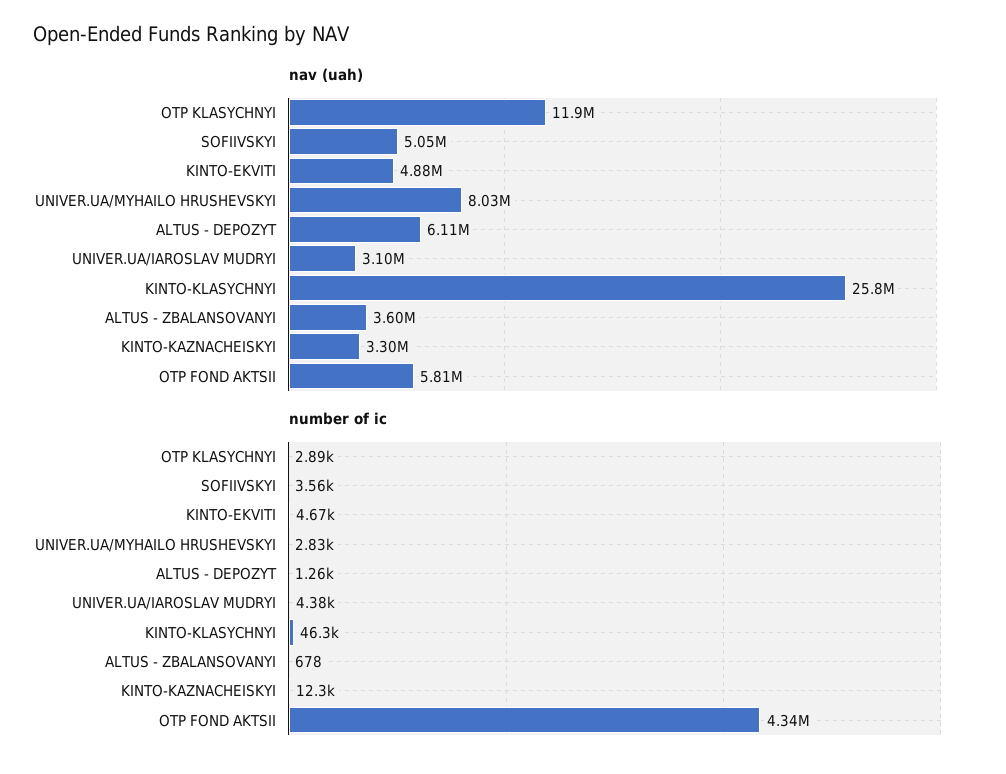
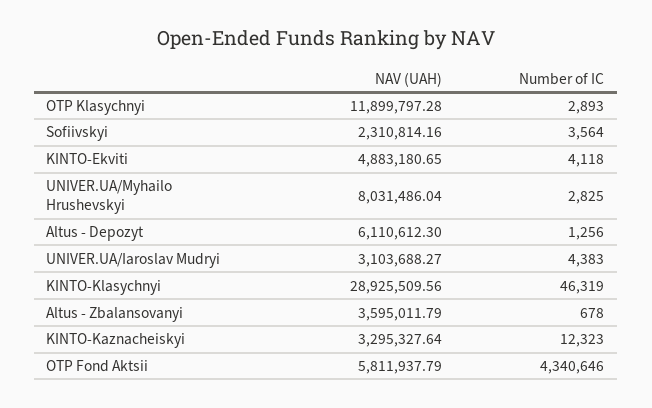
nav (uah), SOFIIVSKYI: 5050000 -> 2310814.16
nav (uah), KINTO-KLASYCHNYI: 25800000 -> 28925509.56
number of ic, KINTO-EKVITI: 4670 -> 4118

